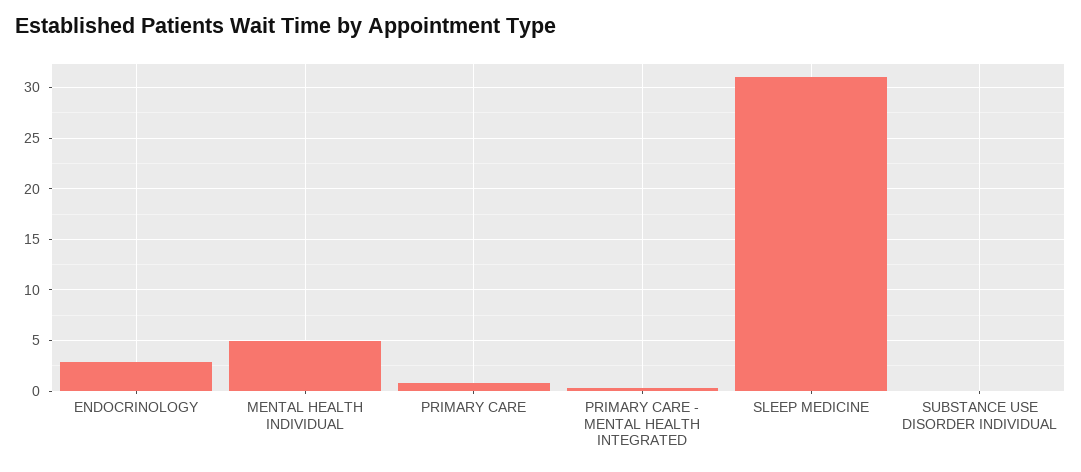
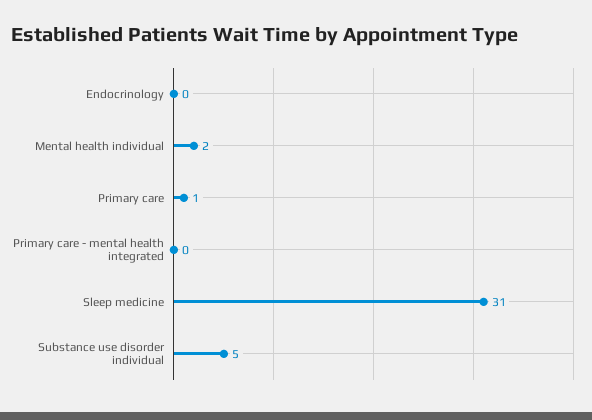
ENDOCRINOLOGY: 3 -> 0
MENTAL HEALTH INDIVIDUAL: 5 -> 2
SUBSTANCE USE DISORDER INDIVIDUAL: 0 -> 5

